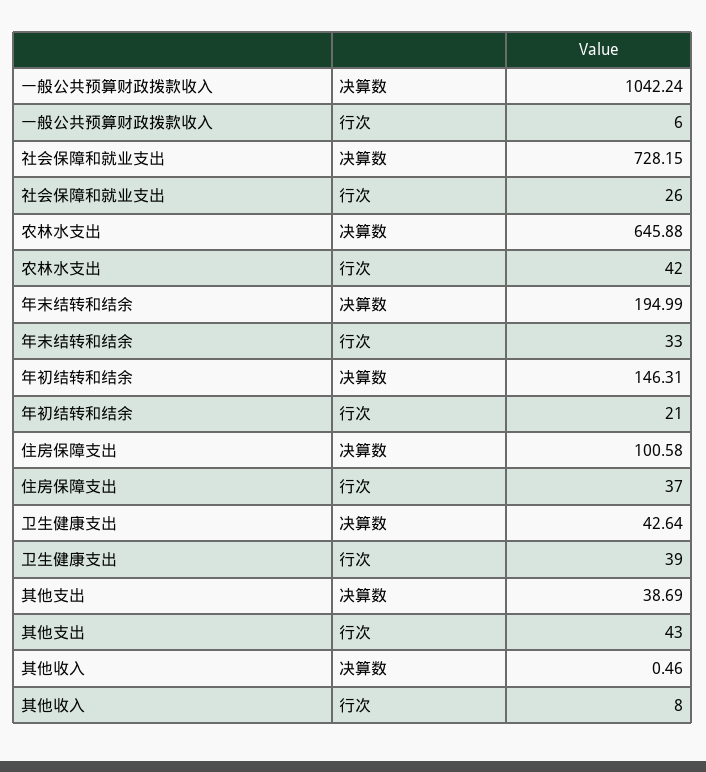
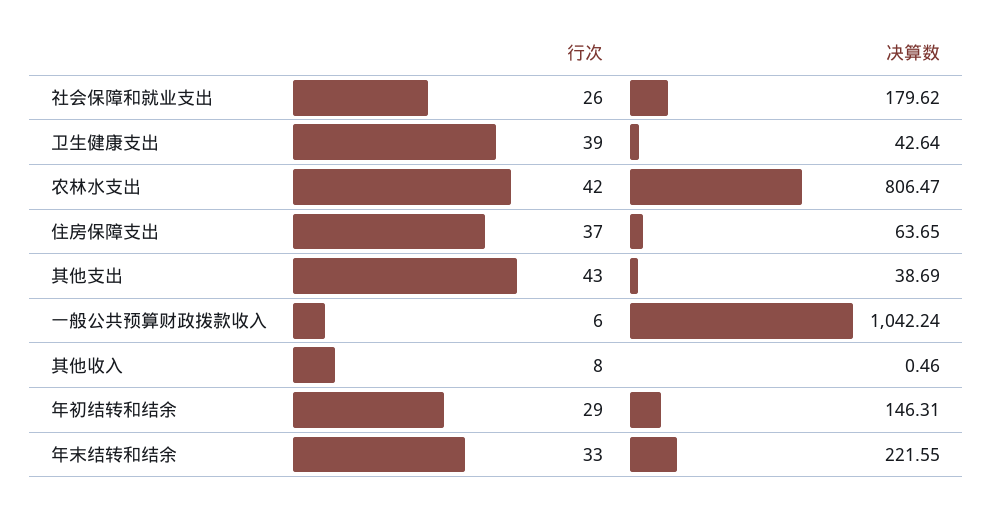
社会保障和就业支出, 决算数: 728.15 -> 179.62
农林水支出, 决算数: 645.88 -> 806.47
年末结转和结余, 决算数: 194.99 -> 221.55
年初结转和结余, 行次: 21 -> 29
住房保障支出, 决算数: 100.58 -> 63.65

